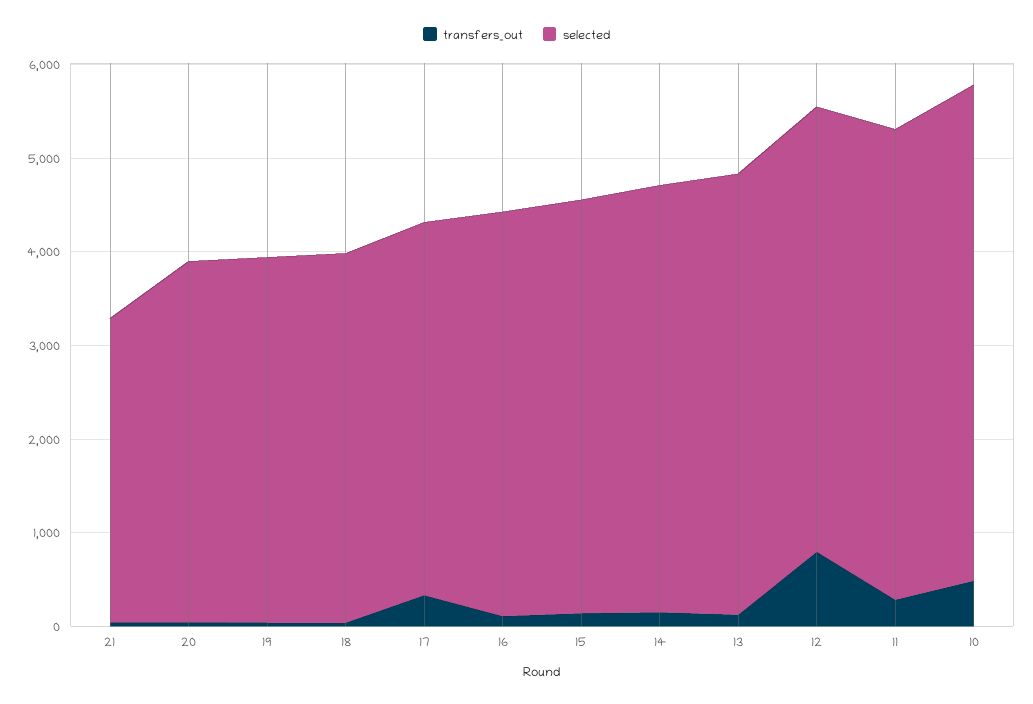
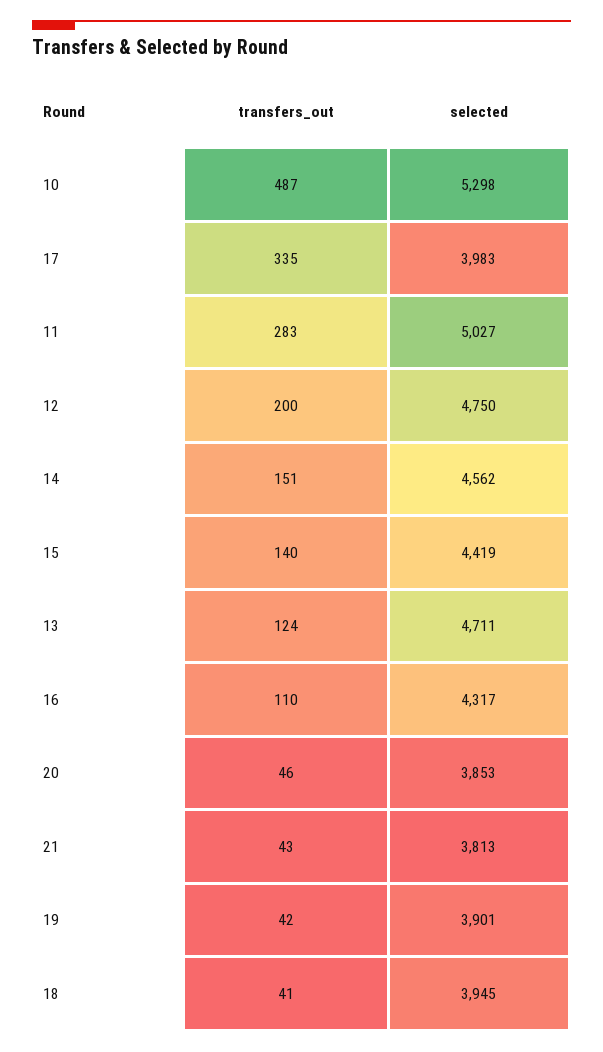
selected, 21: 3200 -> 3813
transfers_out, 12: 800 -> 200

